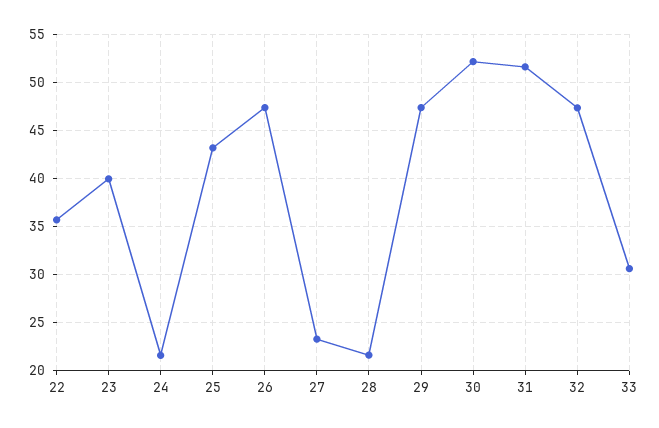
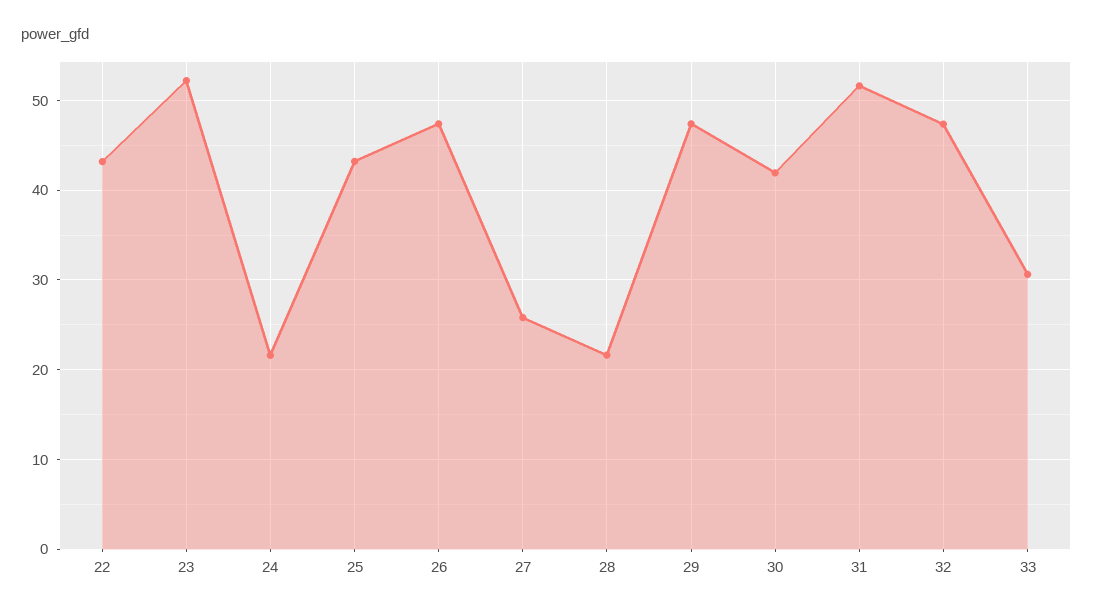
22: 36 -> 43
23: 40 -> 52
27: 23 -> 26
30: 52 -> 42

